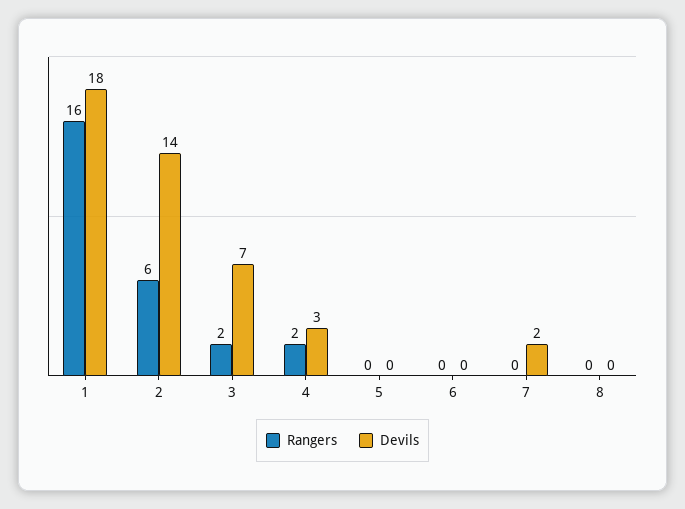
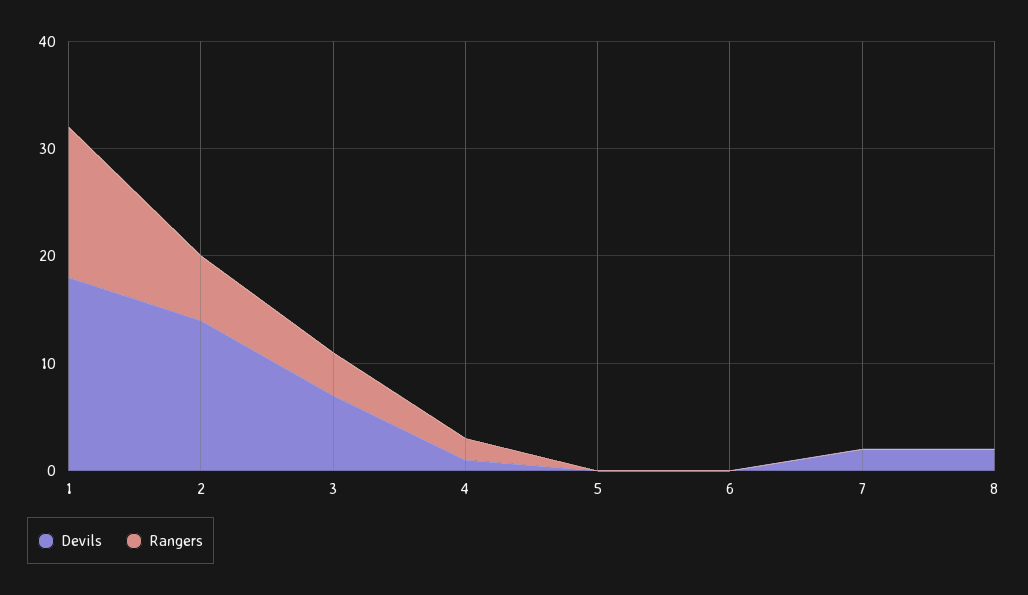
Rangers, 1: 16 -> 14
Rangers, 3: 2 -> 4
Devils, 4: 3 -> 1
Devils, 8: 0 -> 2

